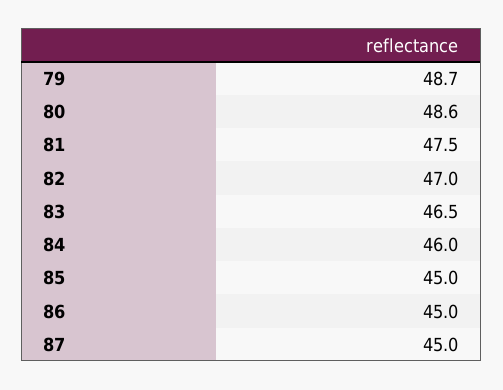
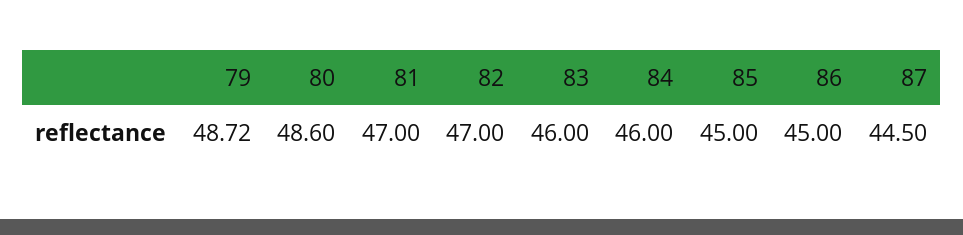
81: 47.5 -> 47
83: 46.5 -> 46
87: 45 -> 44.5

